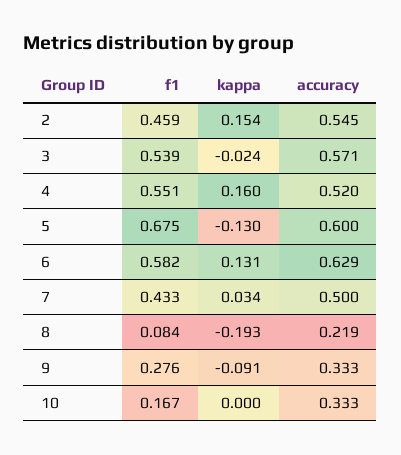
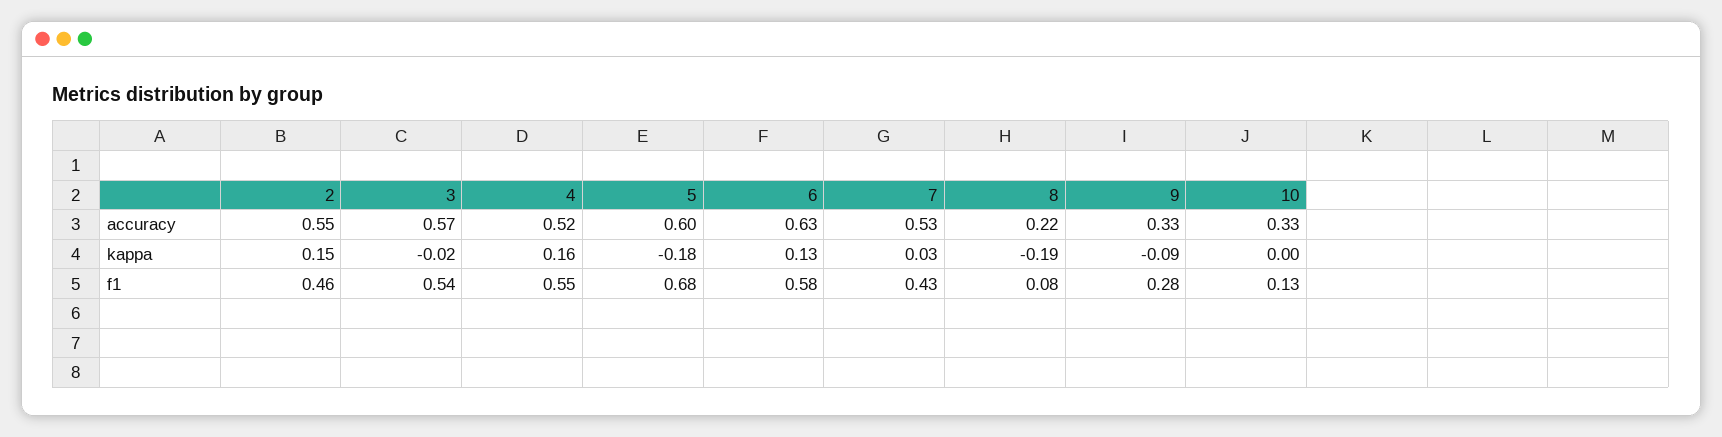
kappa, 5: -0.13 -> -0.18
accuracy, 7: 0.5 -> 0.53
f1, 10: 0.167 -> 0.13

